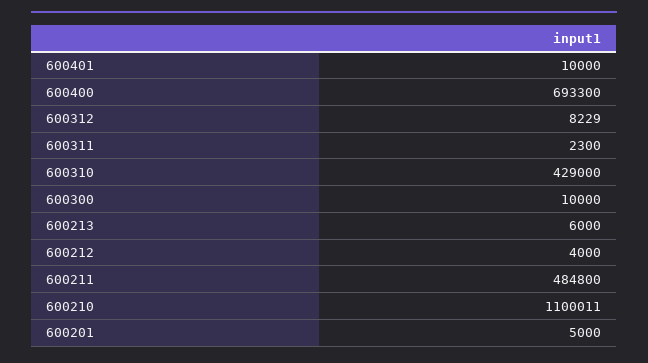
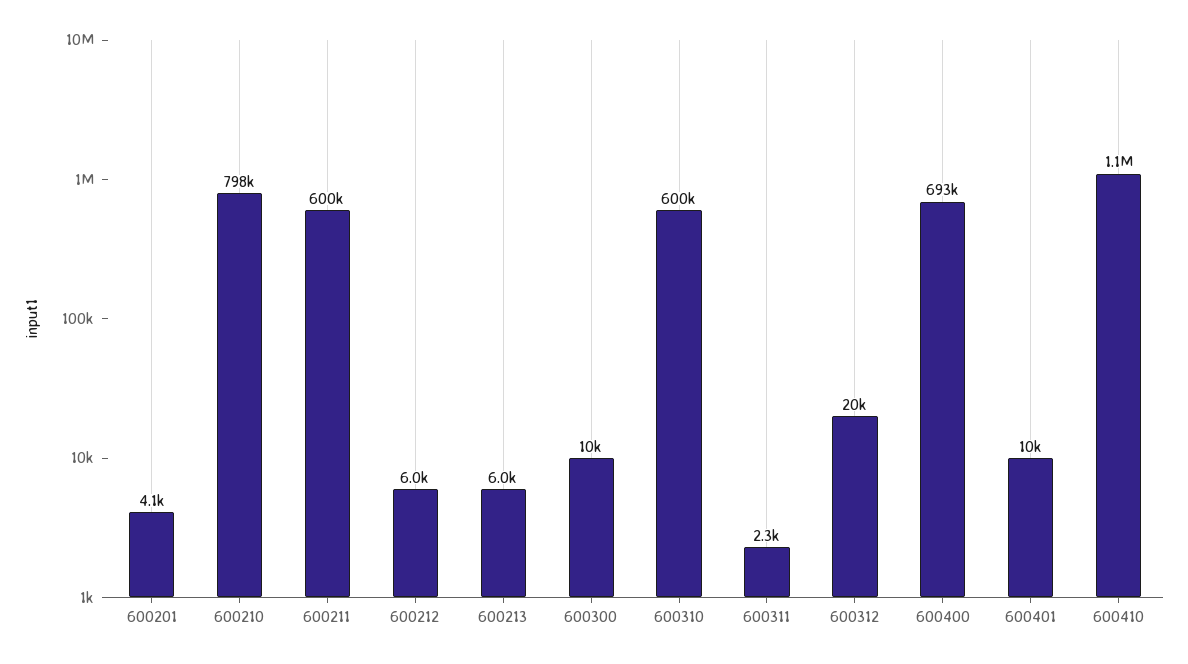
600312: 8229 -> 20000
600310: 429000 -> 600000
600212: 4000 -> 6000
600211: 484800 -> 600000
600210: 1100011 -> 798000
600201: 5000 -> 4100
600410: none -> 1100000

